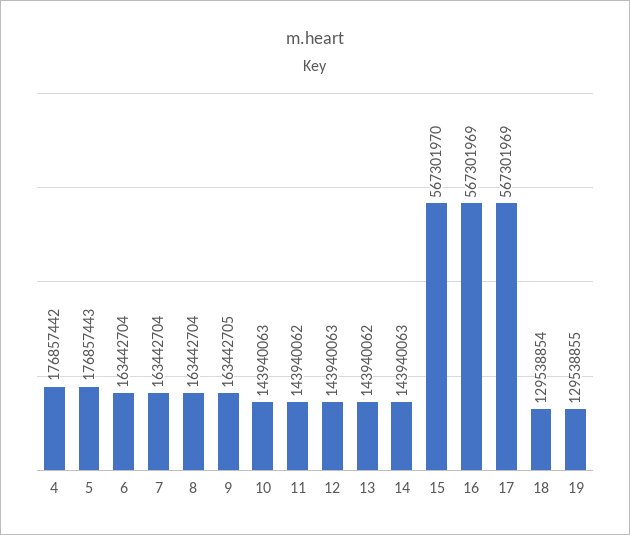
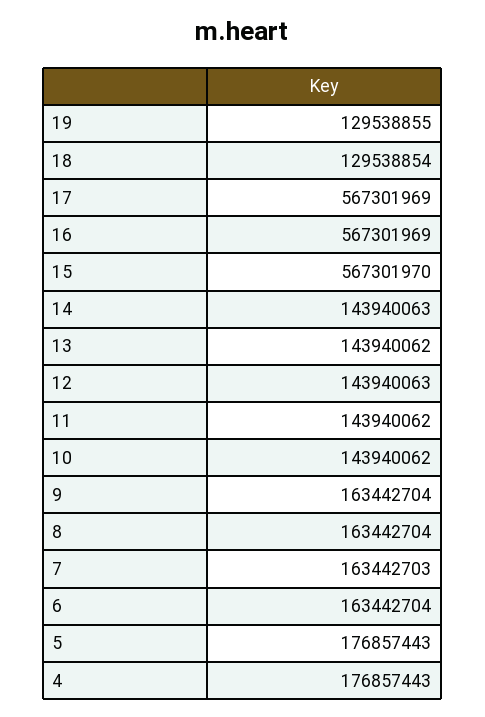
4: 176857442 -> 176857443
7: 163442704 -> 163442703
9: 163442705 -> 163442704
10: 143940063 -> 143940062

